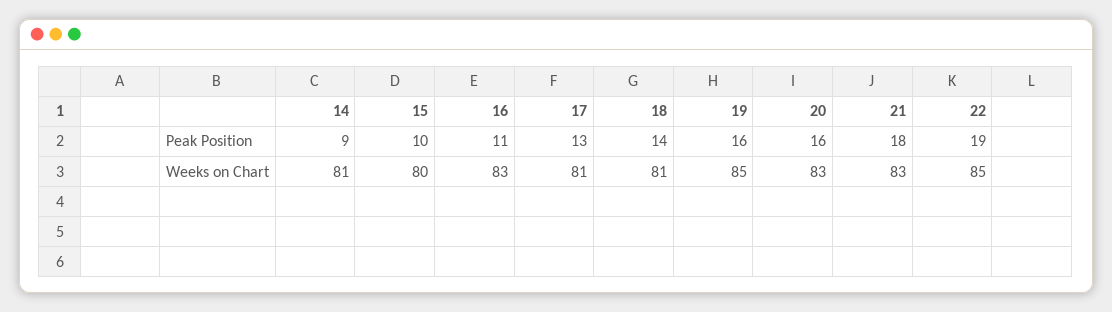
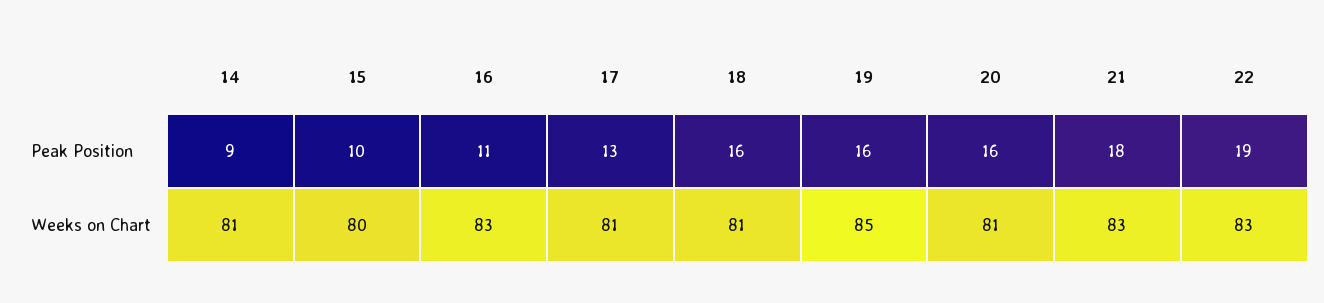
18, Peak Position: 14 -> 16
20, Weeks on Chart: 83 -> 81
22, Weeks on Chart: 85 -> 83

